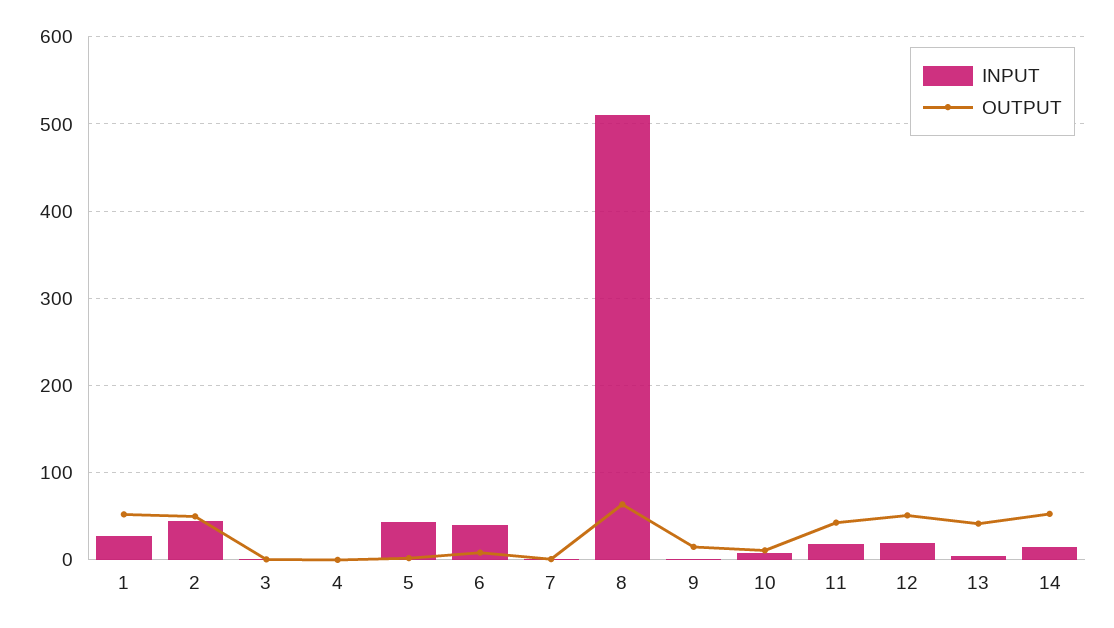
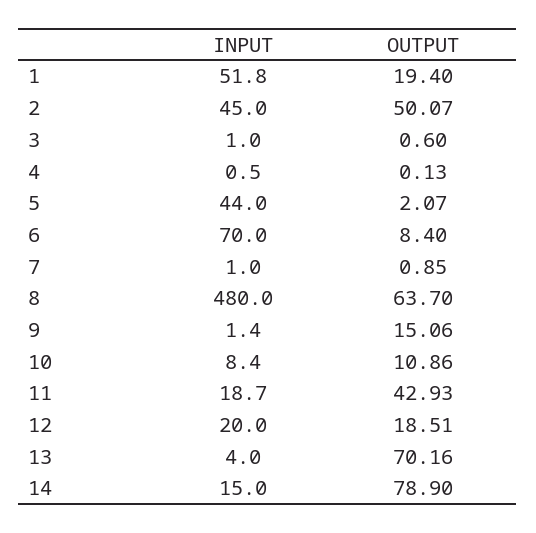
INPUT, 1: 30 -> 51.8
OUTPUT, 1: 50 -> 19.4
INPUT, 6: 40 -> 70
INPUT, 8: 510 -> 480
OUTPUT, 12: 50 -> 18.51
OUTPUT, 13: 40 -> 70.16
OUTPUT, 14: 50 -> 78.9

